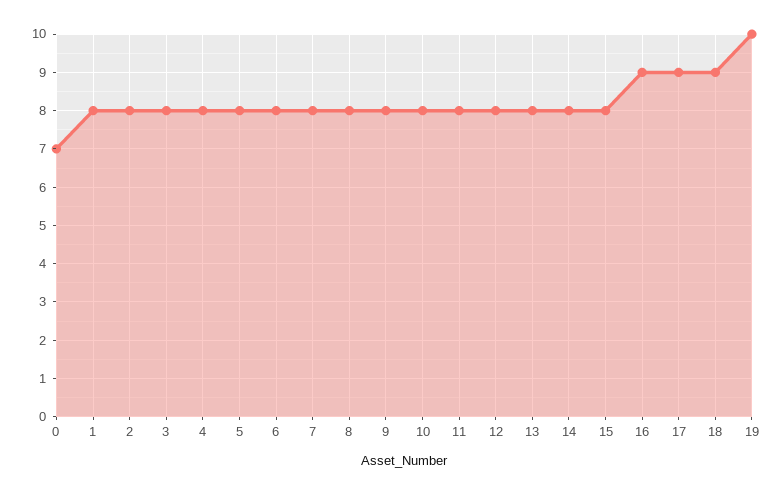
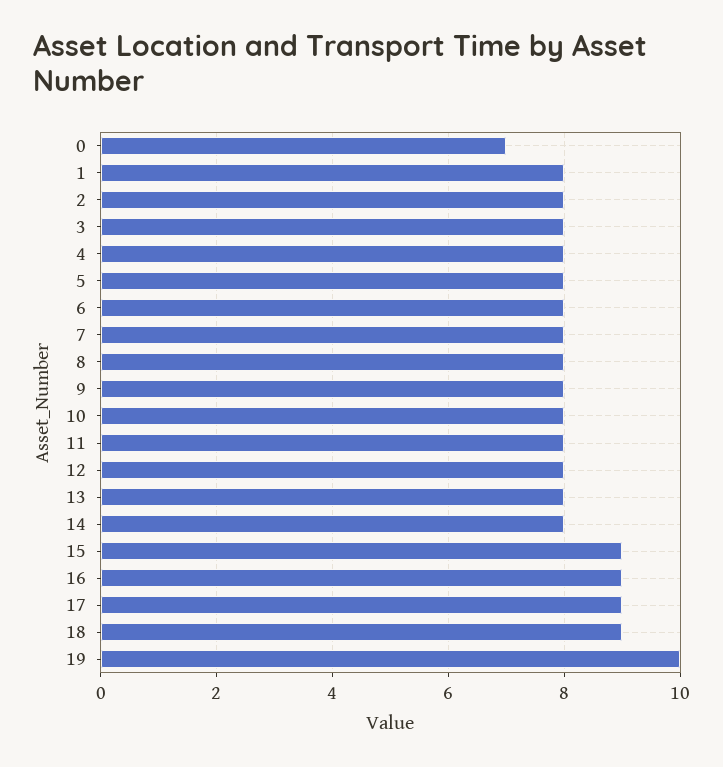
15: 8 -> 9

